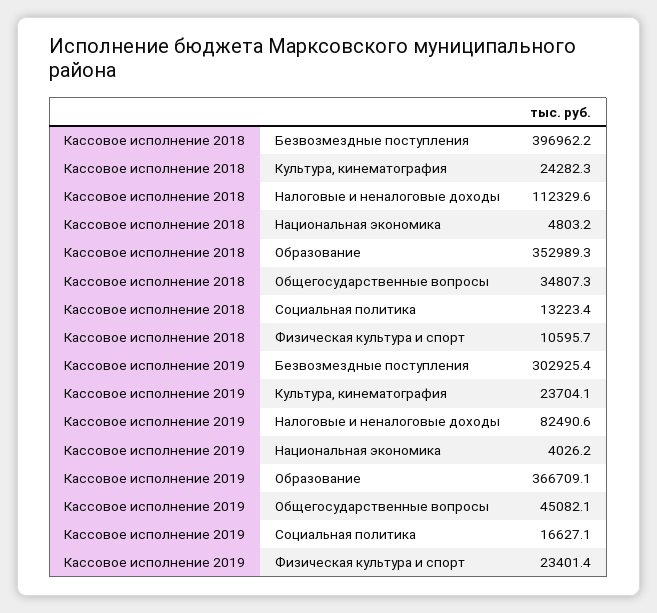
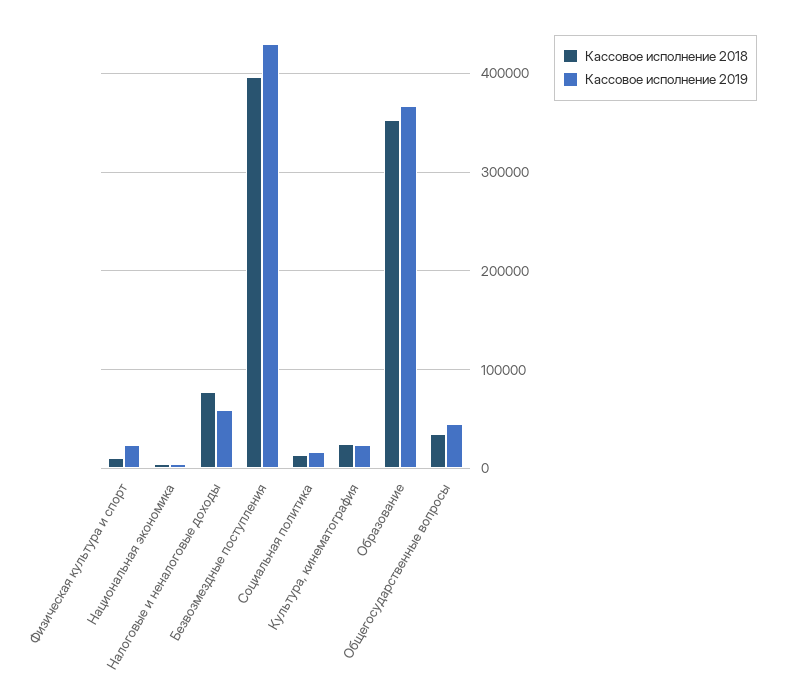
Кассовое исполнение 2018, Налоговые и неналоговые доходы: 112329.6 -> 80000
Кассовое исполнение 2019, Безвозмездные поступления: 302925.4 -> 430000
Кассовое исполнение 2019, Налоговые и неналоговые доходы: 82490.6 -> 60000

